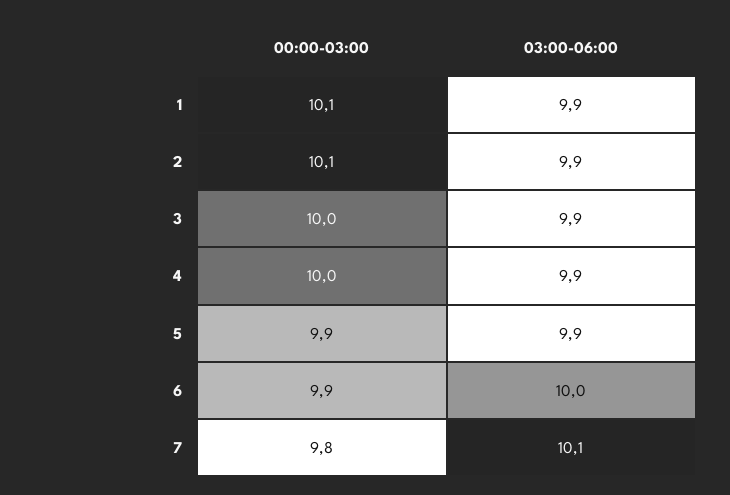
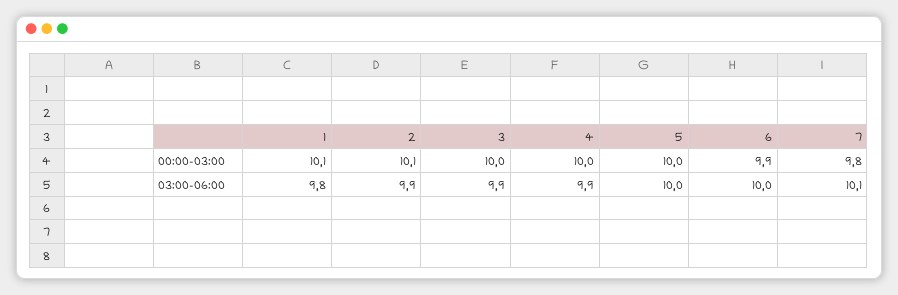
03:00-06:00, 1: 9.9 -> 9.8
00:00-03:00, 5: 9.9 -> 10
03:00-06:00, 5: 9.9 -> 10

